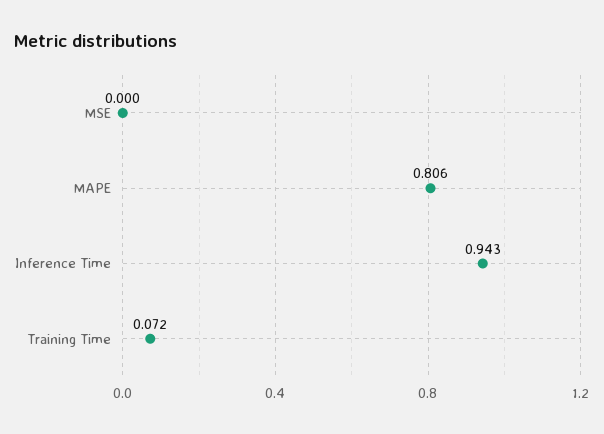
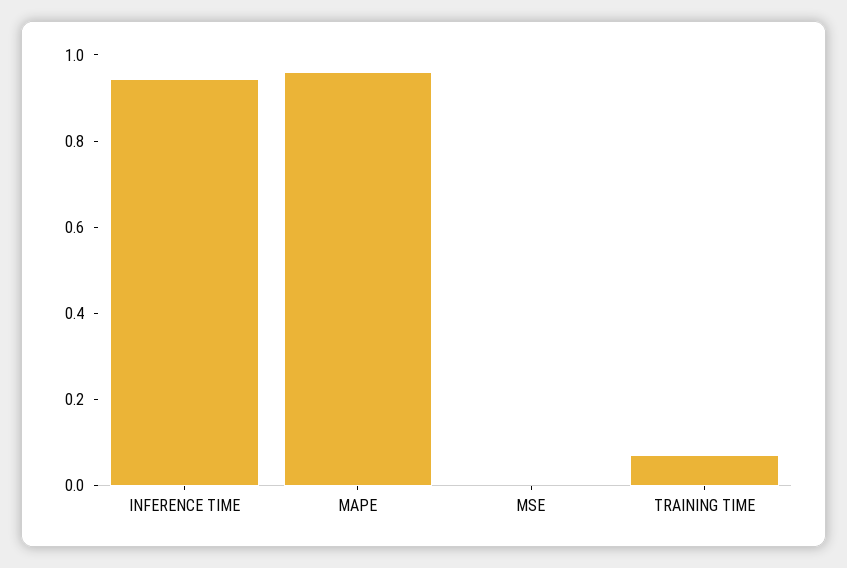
MAPE: 0.806 -> 0.95

